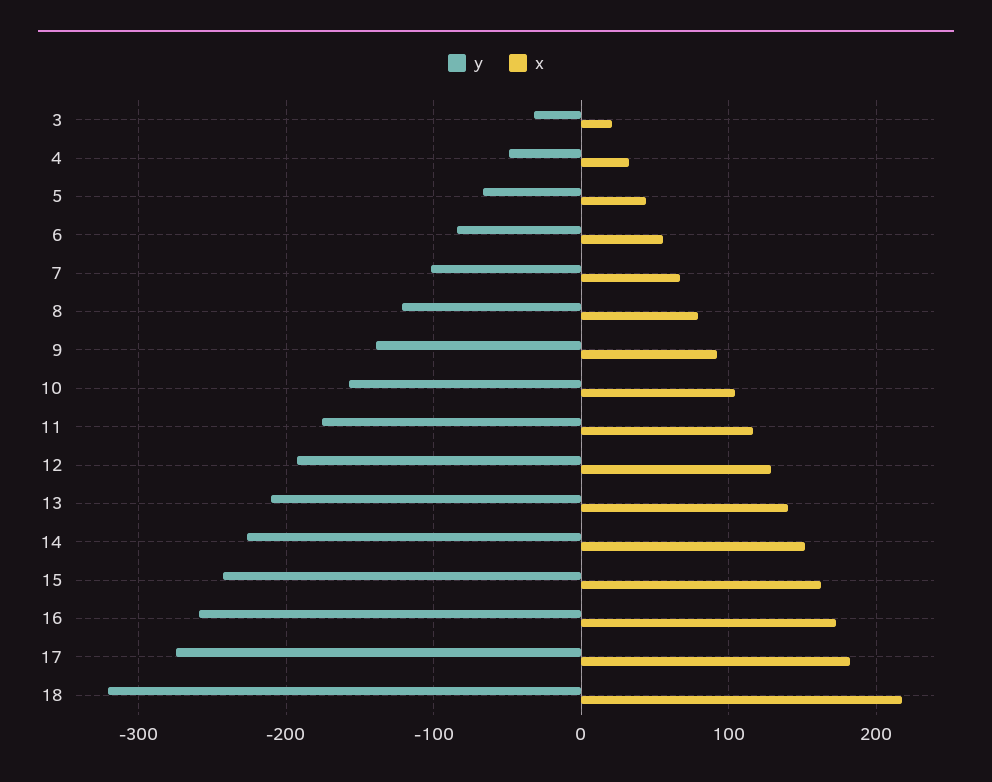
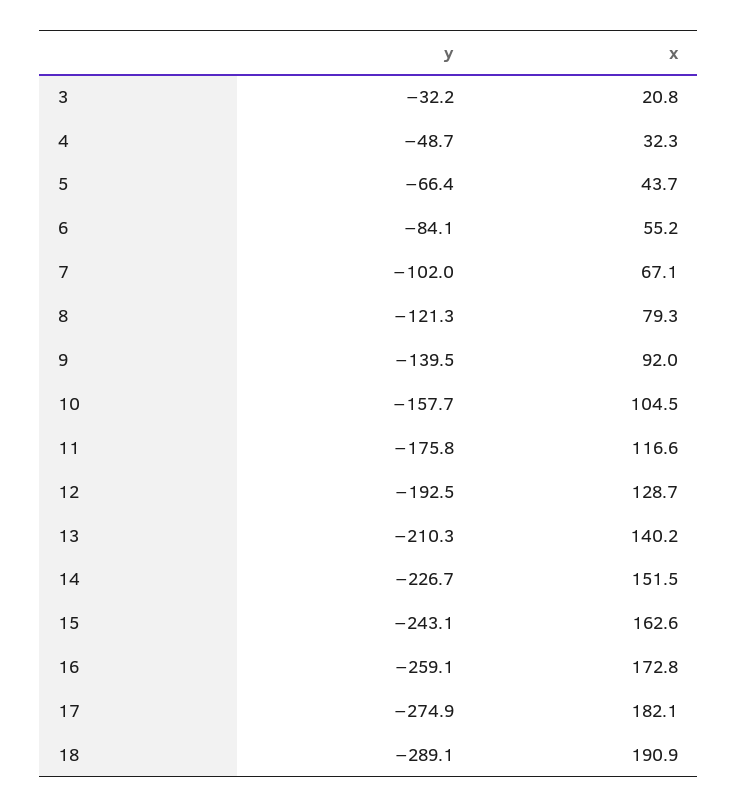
y, 18: -320 -> -289.1
x, 18: 220 -> 190.9

